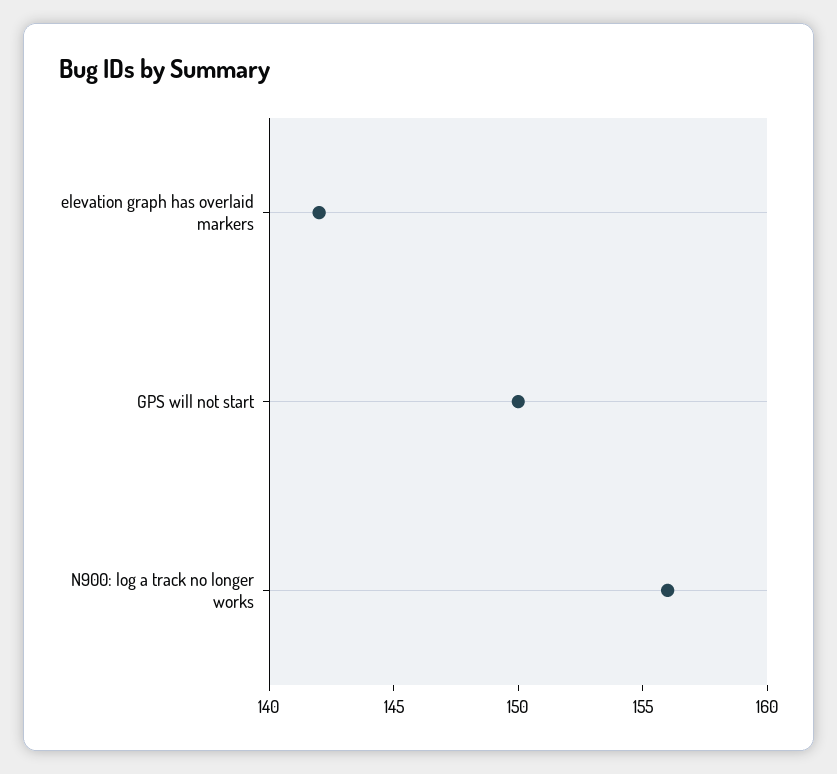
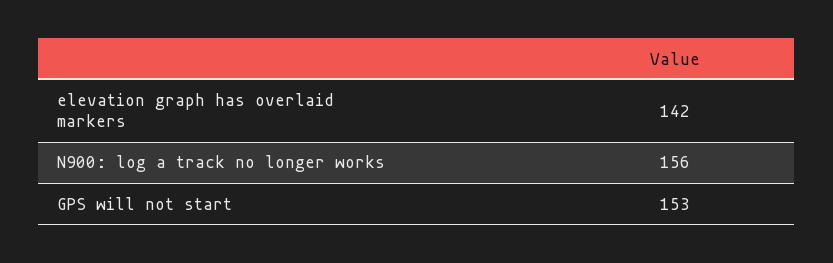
GPS will not start: 150 -> 153

